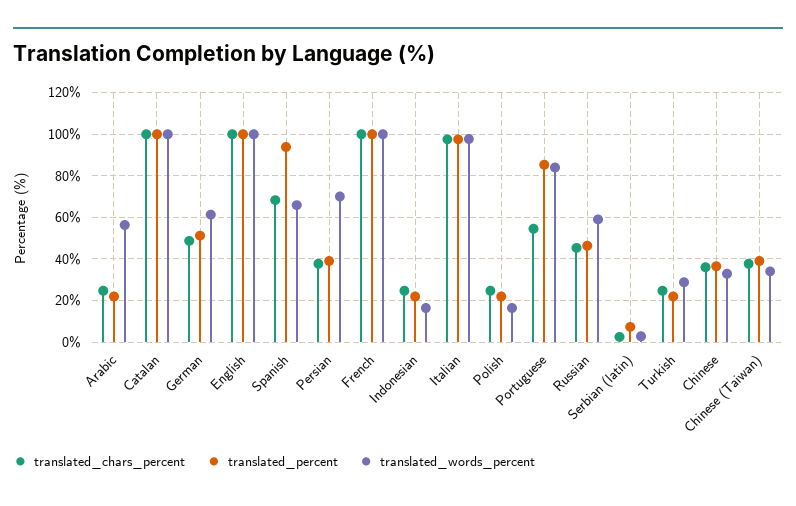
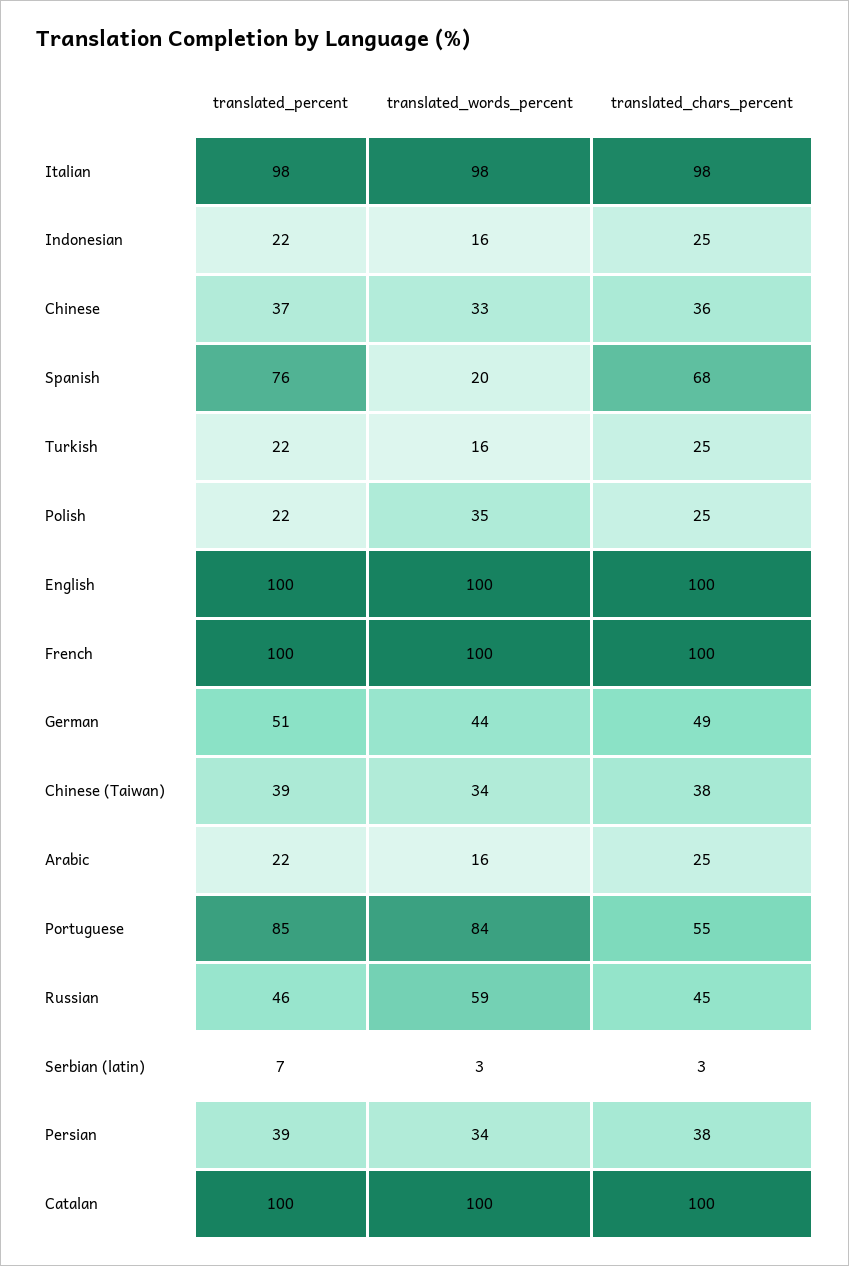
translated_words_percent, Arabic: 55 -> 16
translated_words_percent, German: 60 -> 44
translated_percent, Spanish: 95 -> 76
translated_words_percent, Spanish: 65 -> 20
translated_words_percent, Persian: 70 -> 34
translated_words_percent, Polish: 15 -> 35
translated_words_percent, Turkish: 30 -> 16

